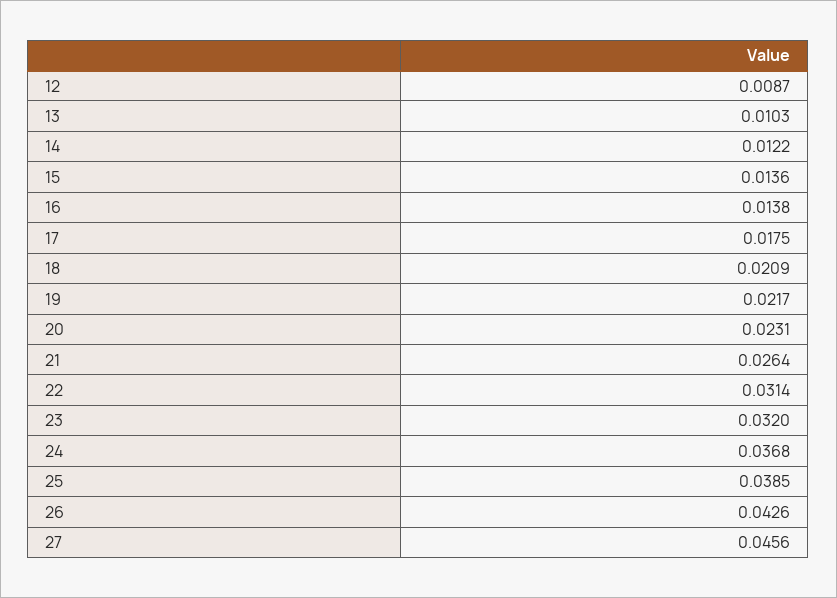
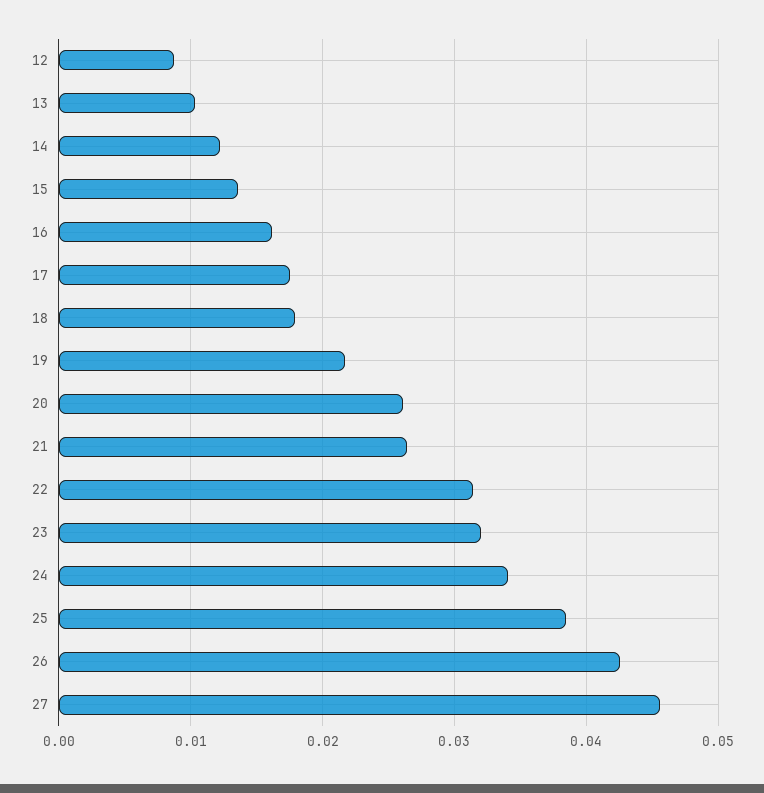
16: 0.0138 -> 0.016
18: 0.0209 -> 0.018
20: 0.0231 -> 0.026
24: 0.0368 -> 0.034

